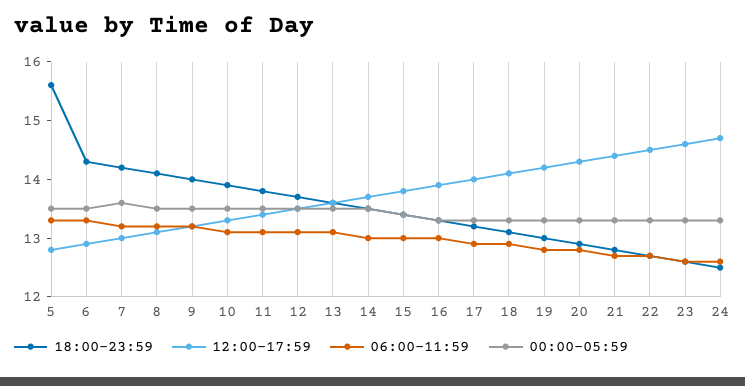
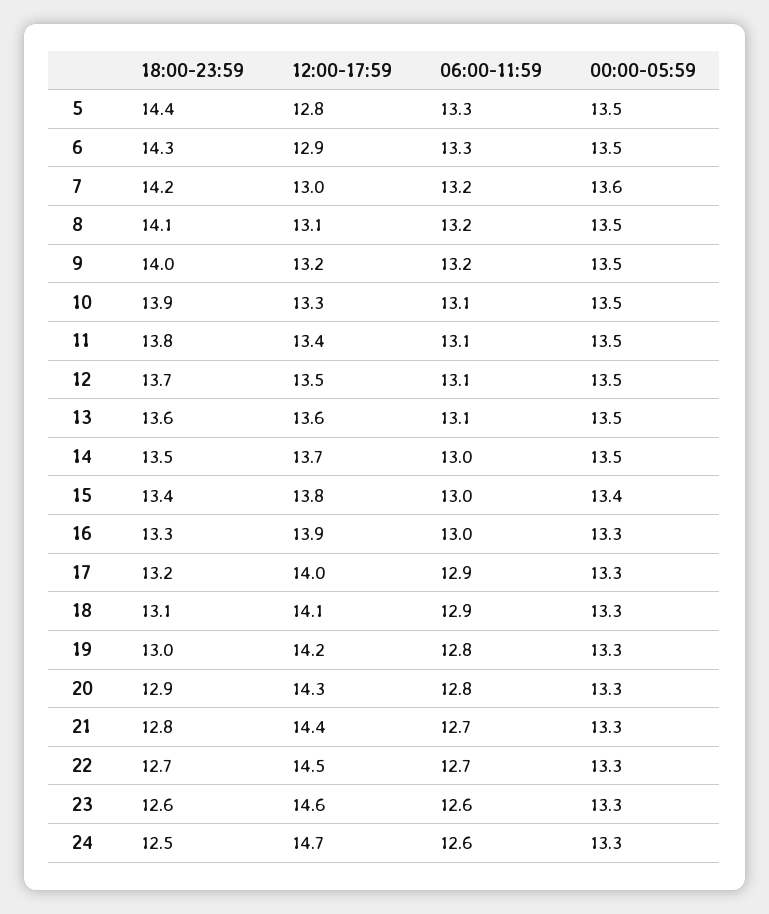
18:00-23:59, 5: 15.5 -> 14.4

